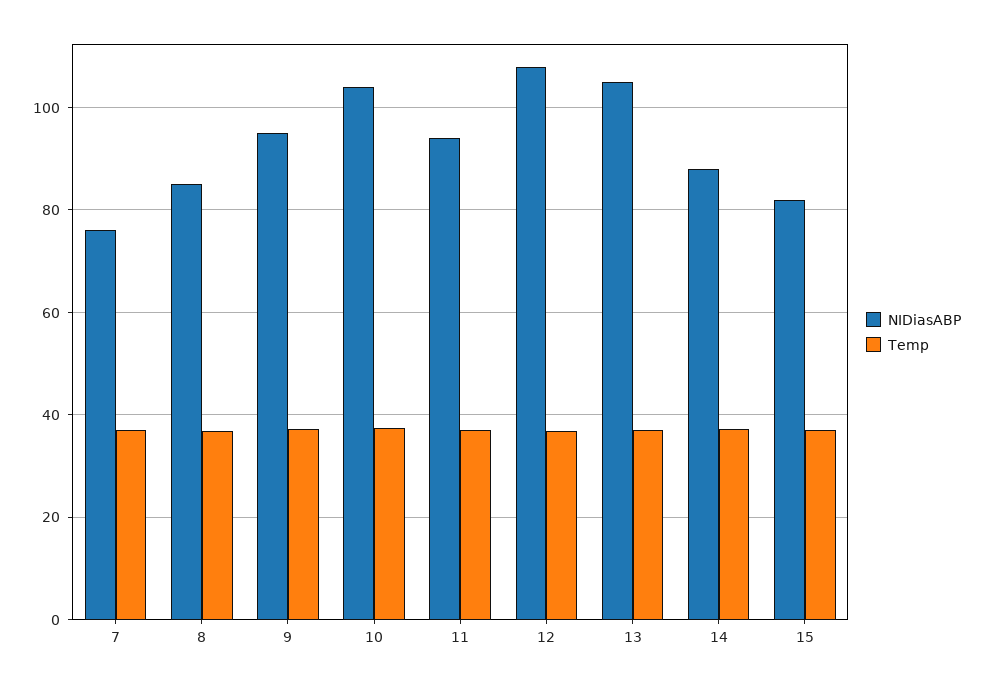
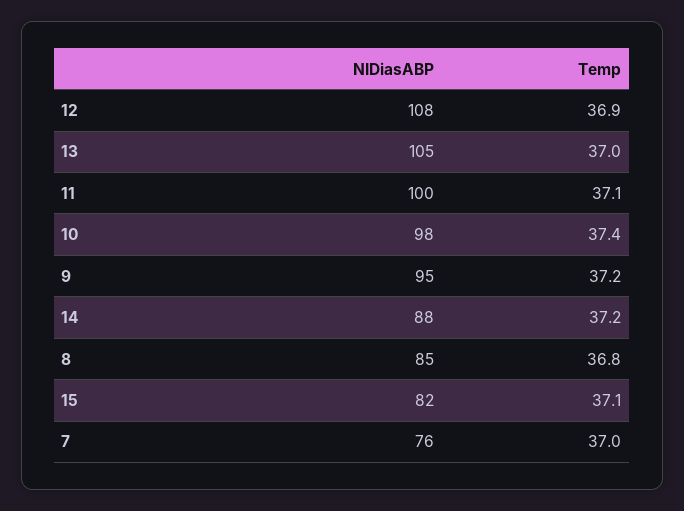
NIDiasABP, 10: 104 -> 98
NIDiasABP, 11: 94 -> 100

